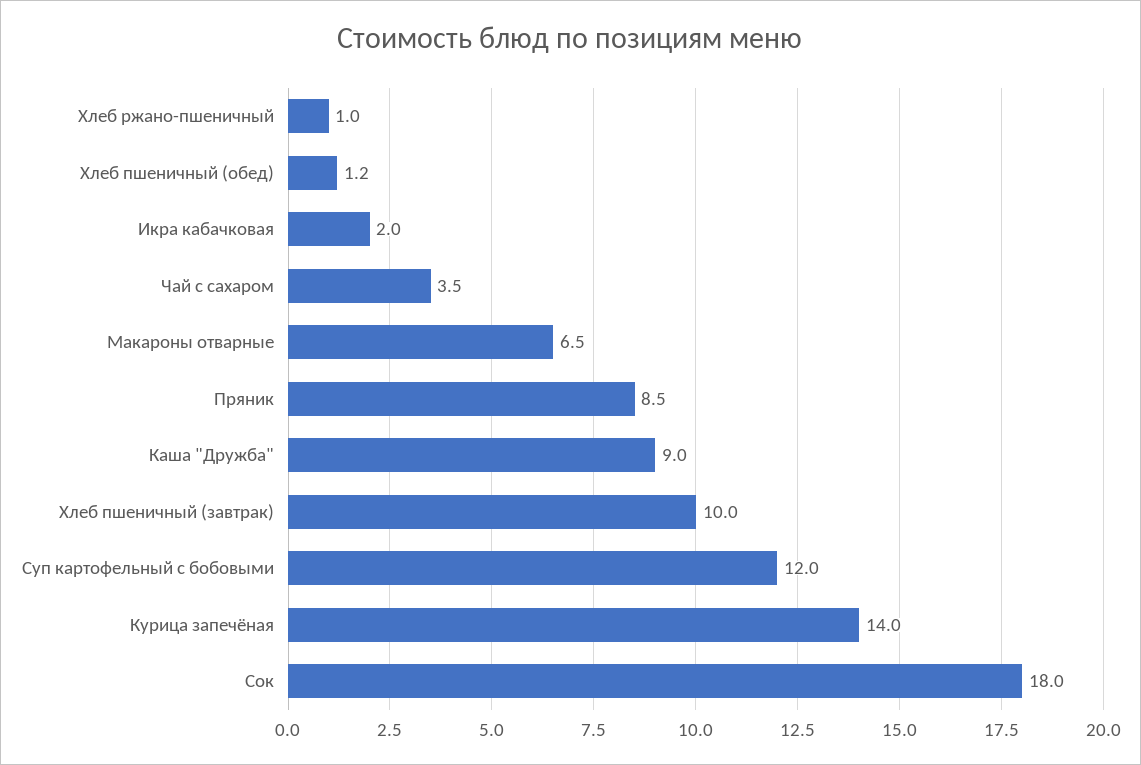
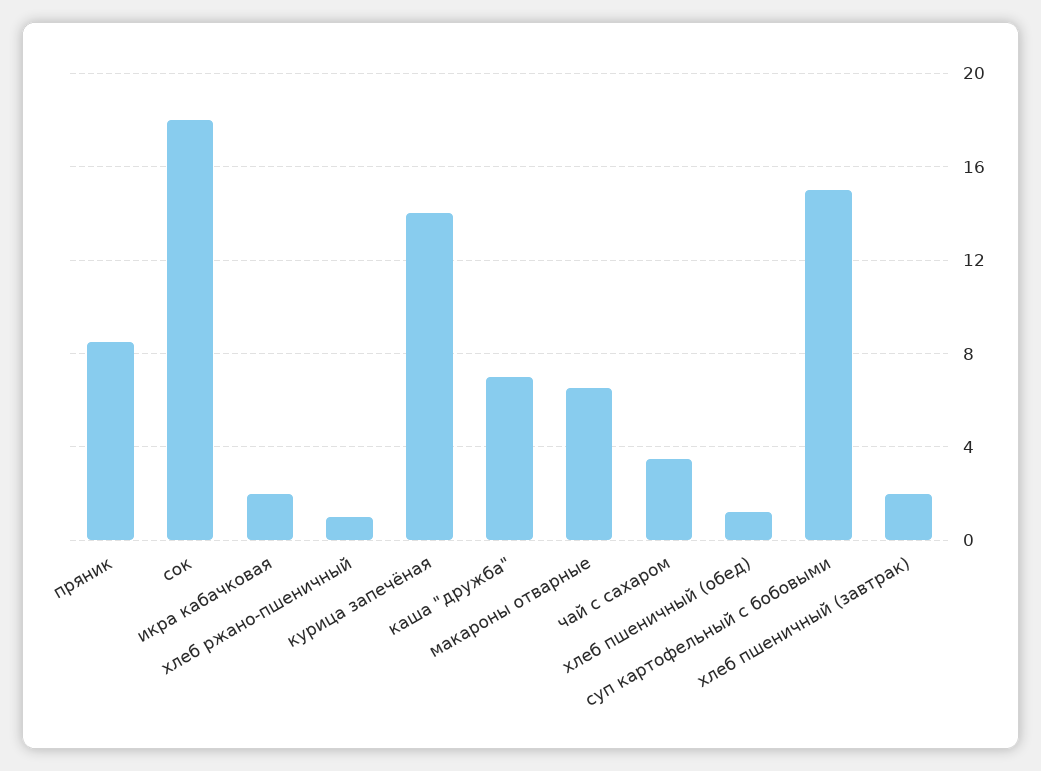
Каша "Дружба": 9 -> 7
Хлеб пшеничный (завтрак): 10 -> 2
Суп картофельный с бобовыми: 12 -> 15

